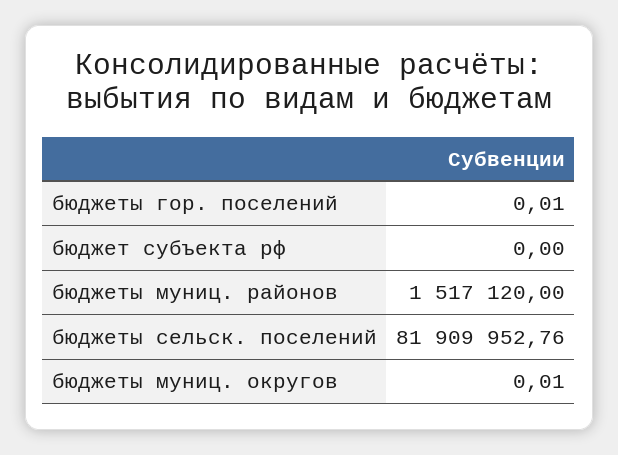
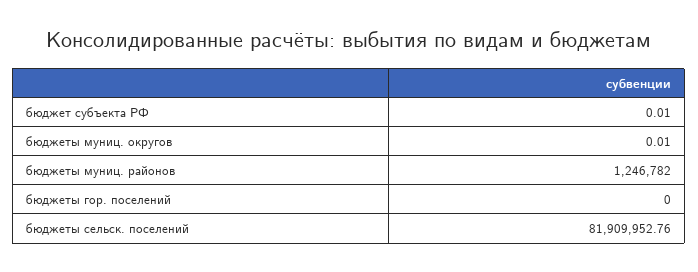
бюджеты гор. поселений: 0.01 -> 0
бюджет субъекта рф: 0 -> 0.01
бюджеты муниц. районов: 1517120 -> 1246782

